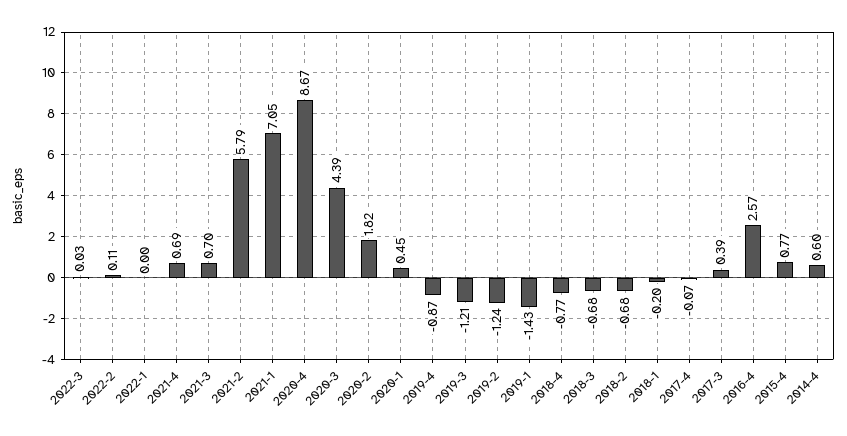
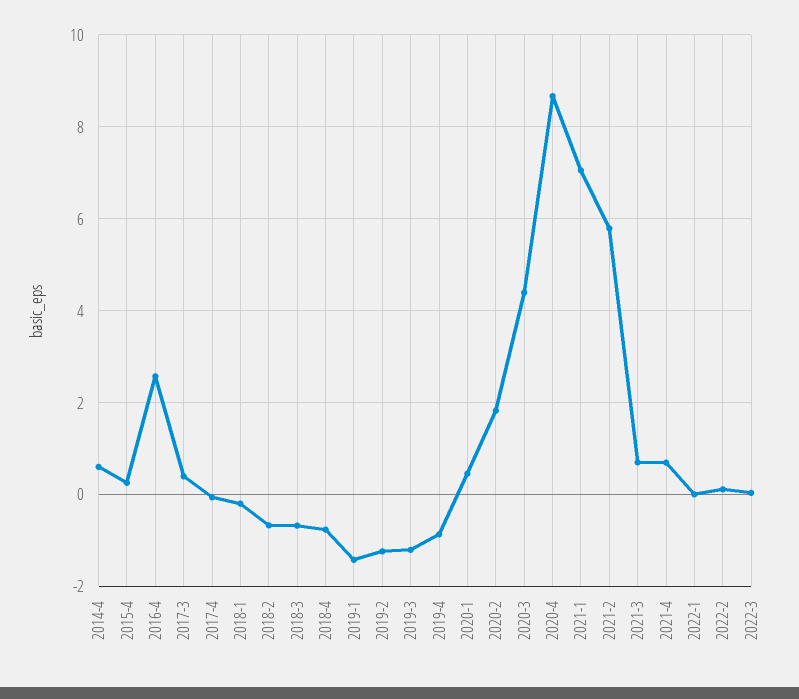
2015-4: 0.77 -> 0.2

